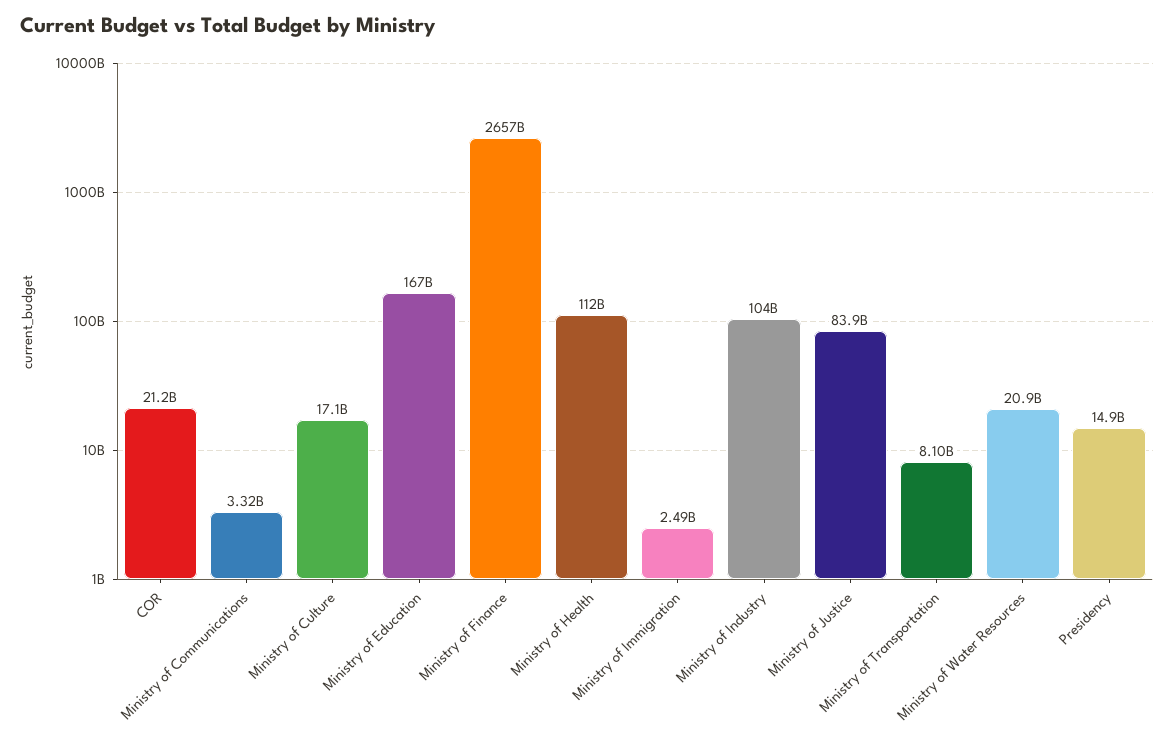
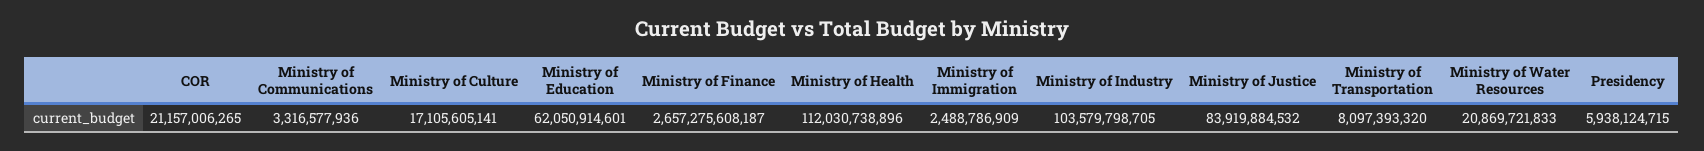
Ministry of Education: 167000000000 -> 62050914601
Presidency: 14900000000 -> 5938124715

